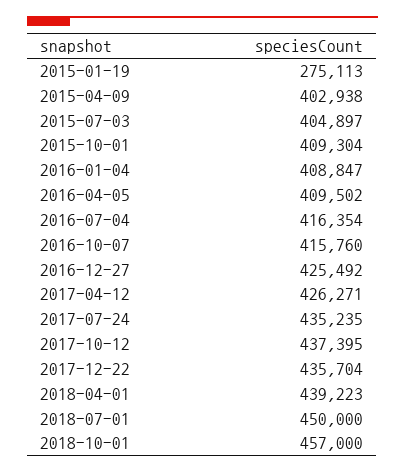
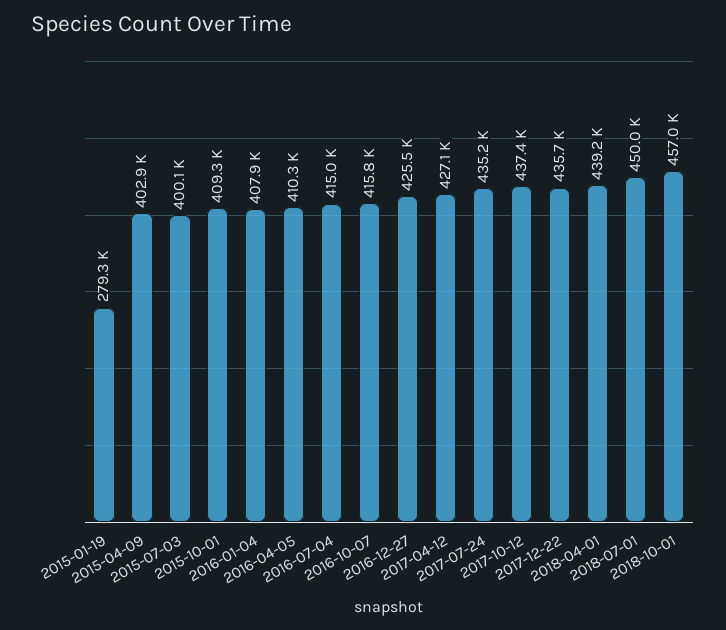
2015-01-19: 275113 -> 279300
2015-07-03: 404897 -> 400100
2016-01-04: 408847 -> 407900
2016-04-05: 409502 -> 410300
2016-07-04: 416354 -> 415000
2017-04-12: 426271 -> 427100

